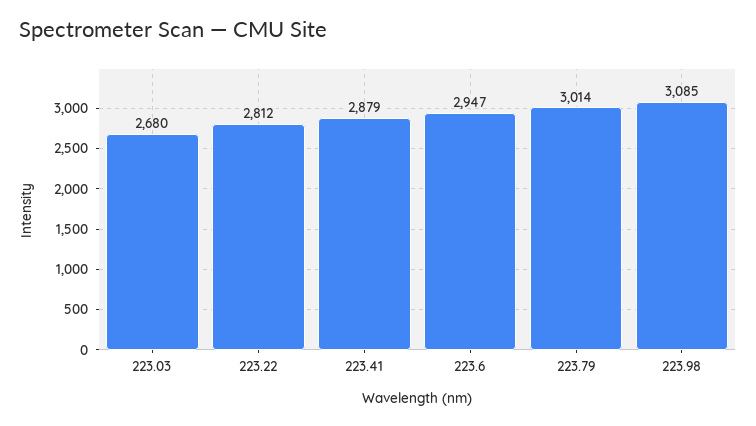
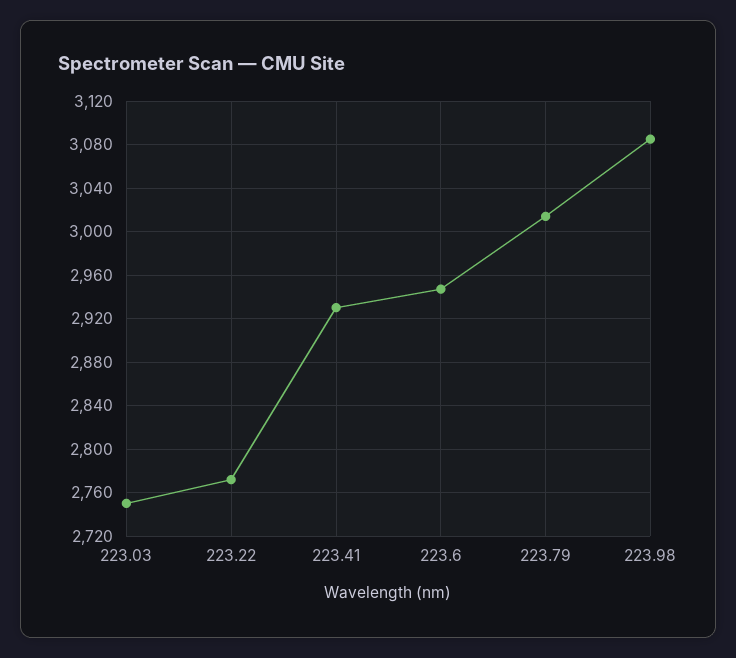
223.03: 2680 -> 2750
223.22: 2812 -> 2770
223.41: 2879 -> 2930

